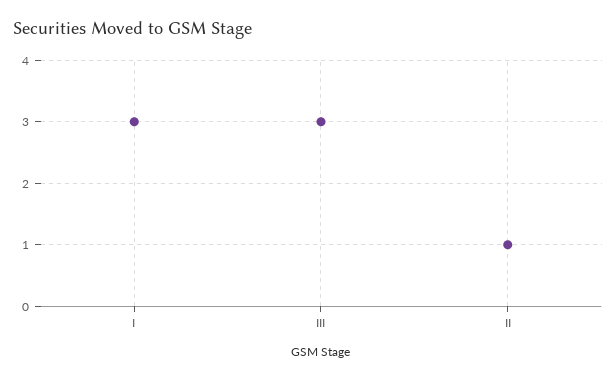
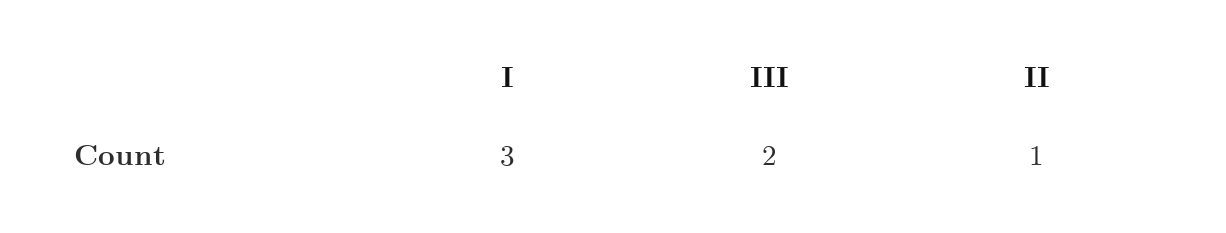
III: 3 -> 2

